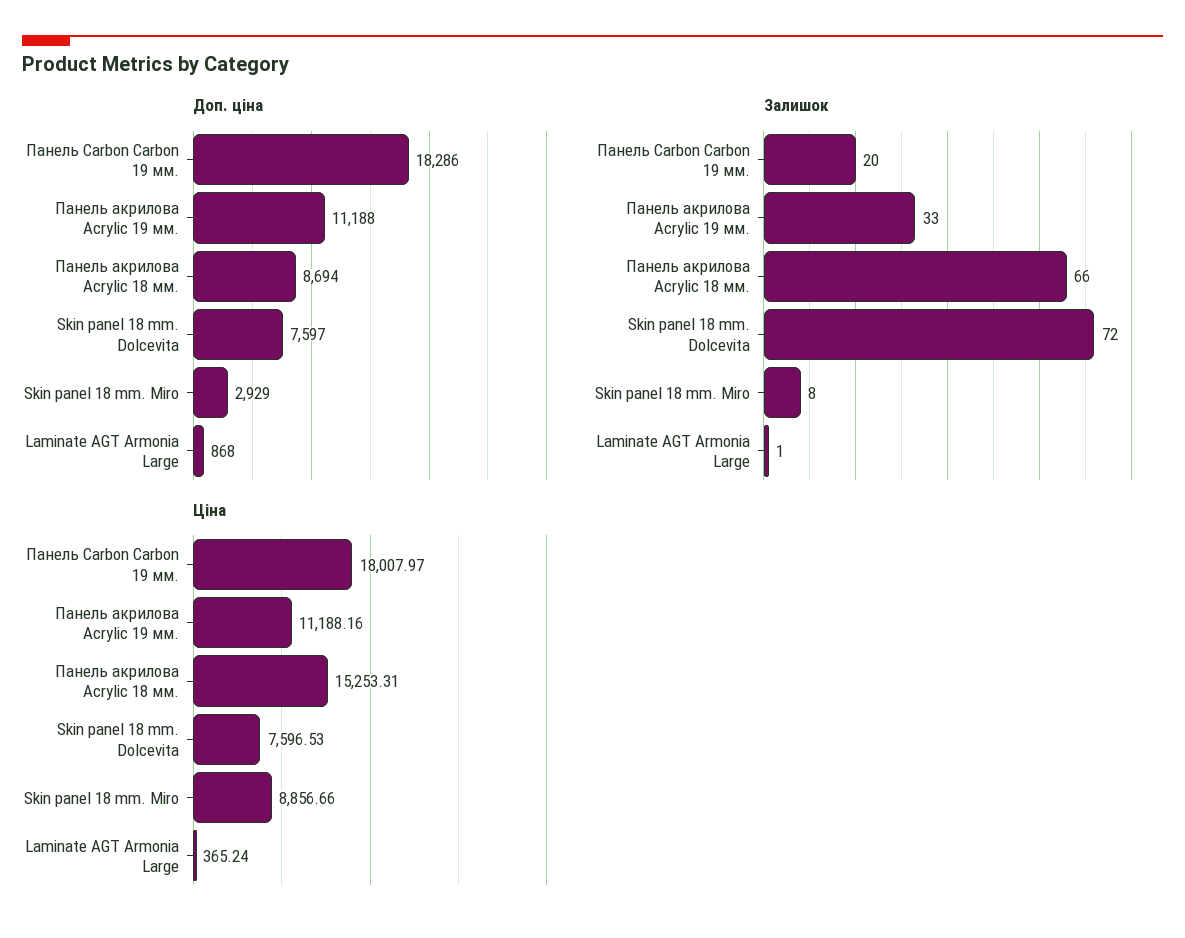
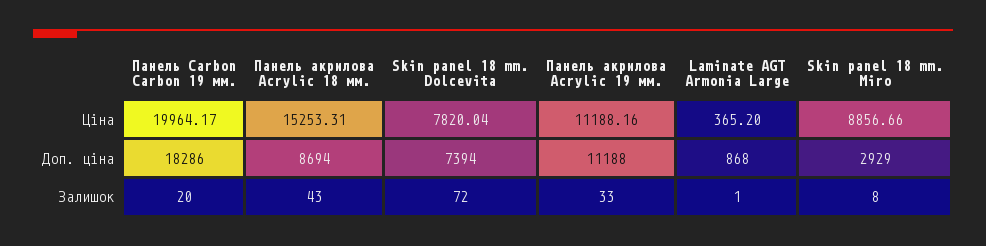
Доп. ціна, Skin panel 18 mm. Dolcevita: 7597 -> 7394
Залишок, Панель акрилова Acrylic 18 мм.: 66 -> 43
Ціна, Панель Carbon Carbon 19 мм.: 18007.97 -> 19964.17
Ціна, Skin panel 18 mm. Dolcevita: 7596.53 -> 7820.04
Ціна, Laminate AGT Armonia Large: 365.24 -> 365.2

